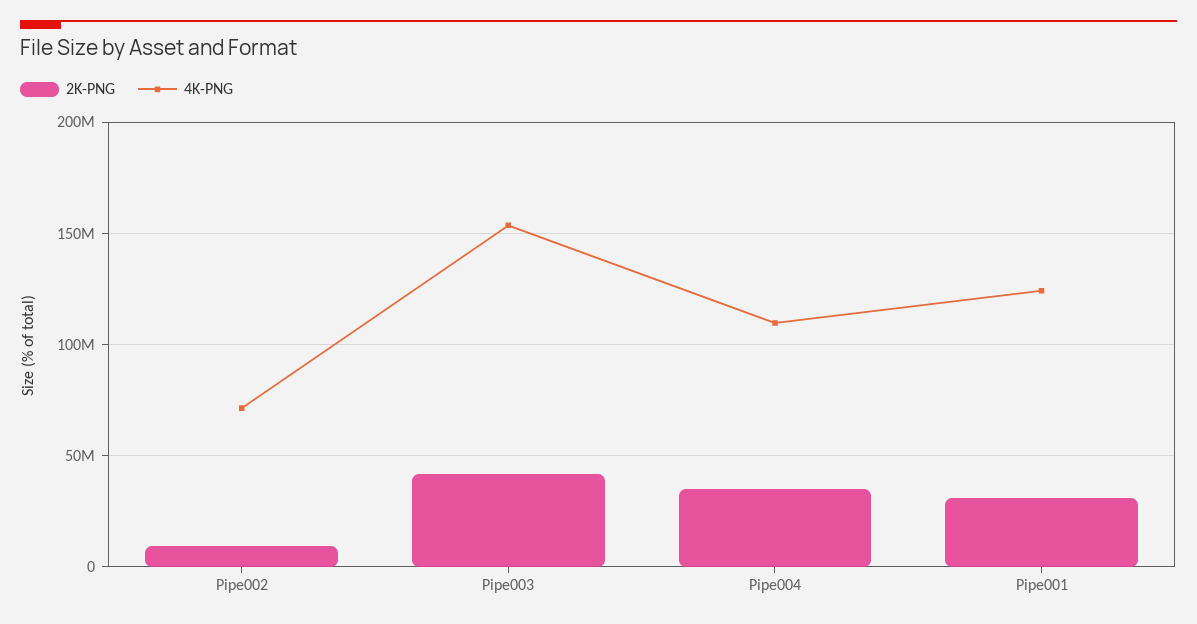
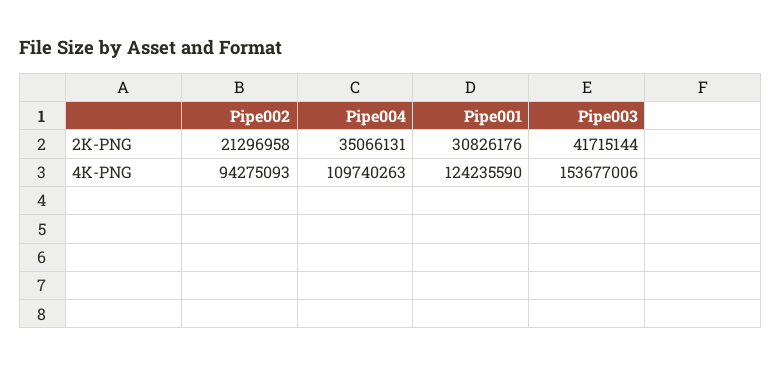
2K-PNG, Pipe002: 10000000 -> 21296958
4K-PNG, Pipe002: 70000000 -> 94275093

